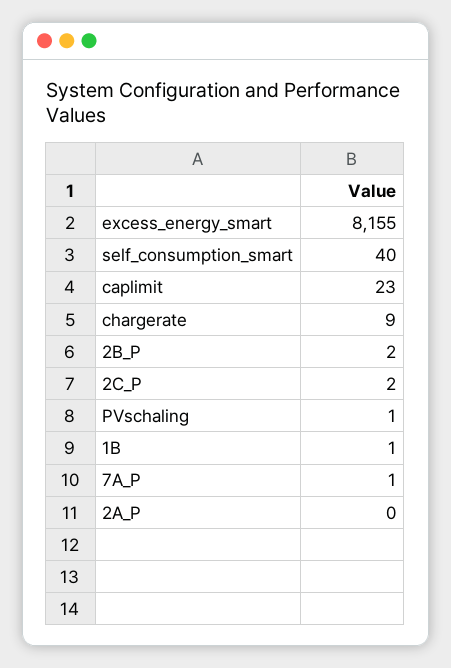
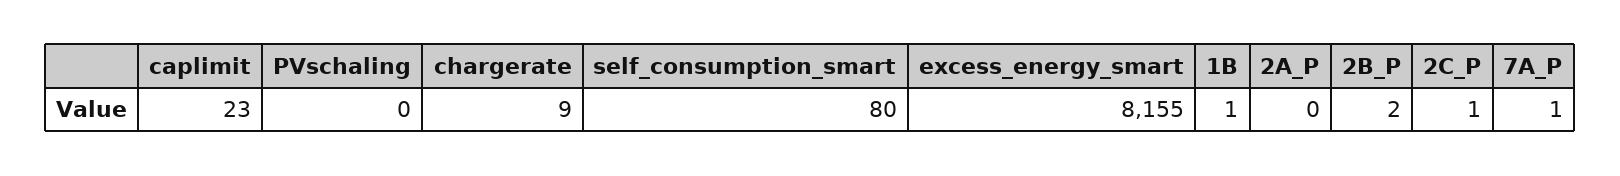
self_consumption_smart: 40 -> 80
2C_P: 2 -> 1
PVschaling: 1 -> 0

